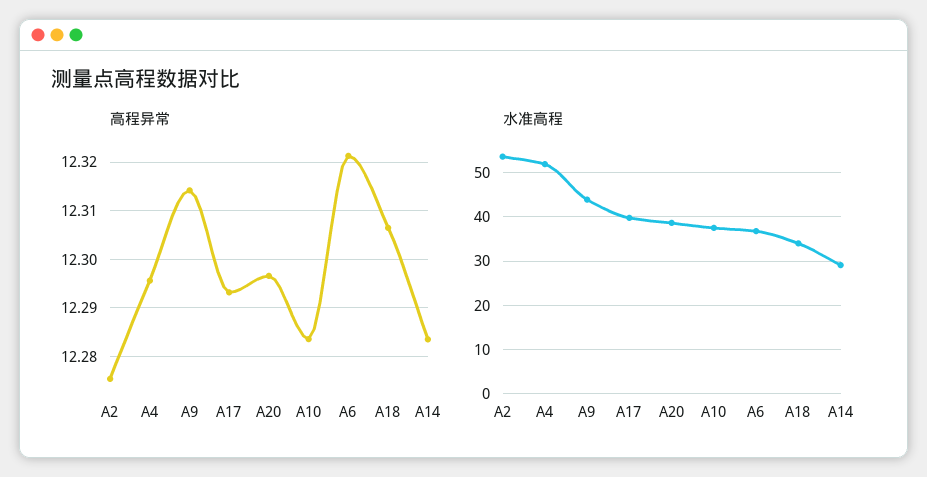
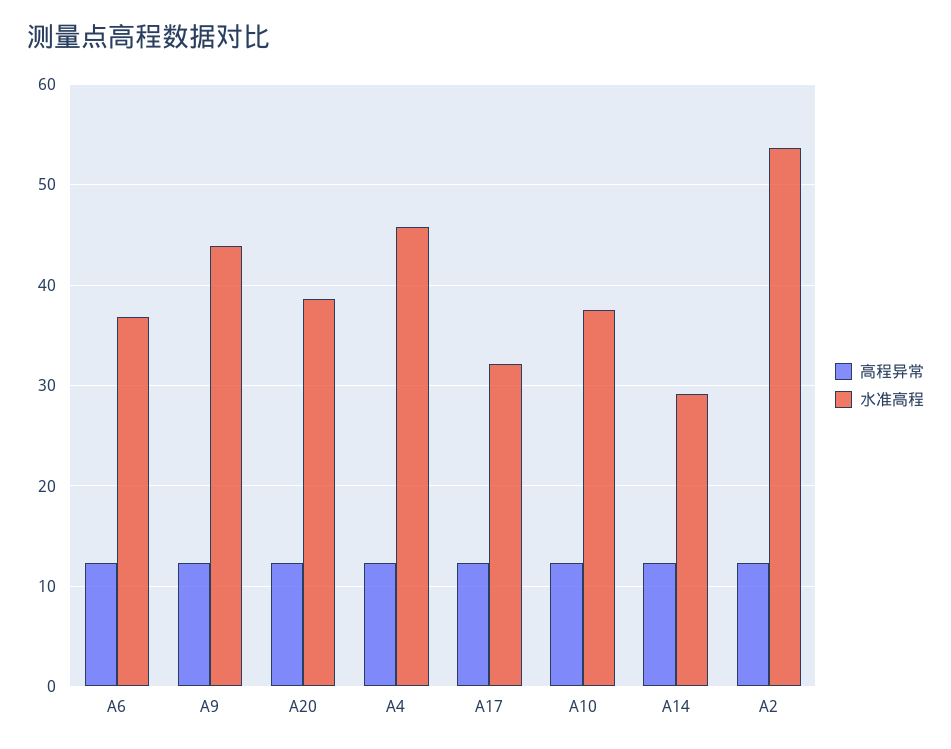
高程异常, A18: 12.306 -> none
水准高程, A4: 52 -> 46
水准高程, A17: 40 -> 32
水准高程, A18: 34 -> none

